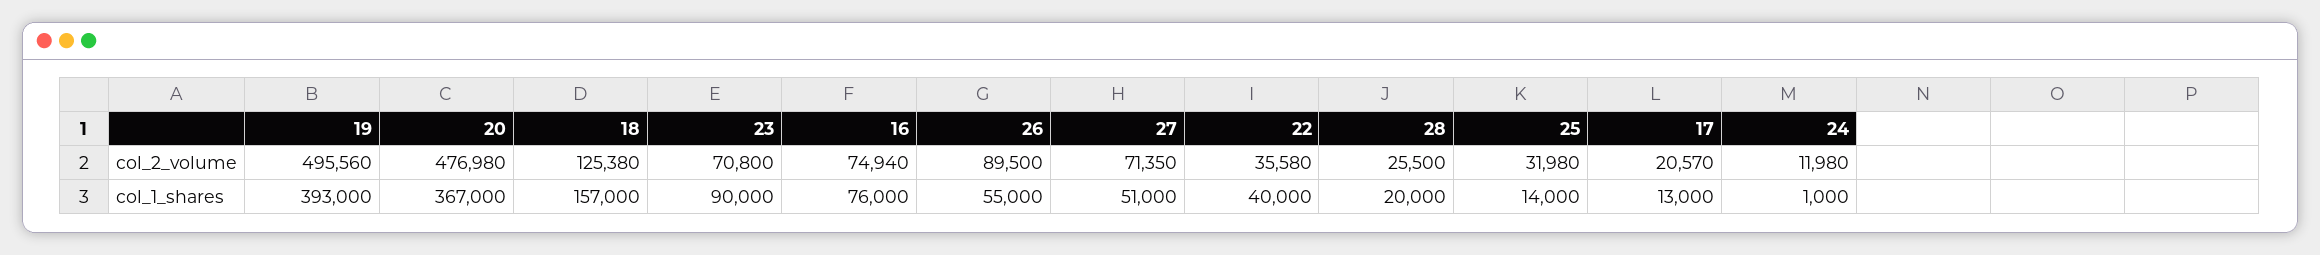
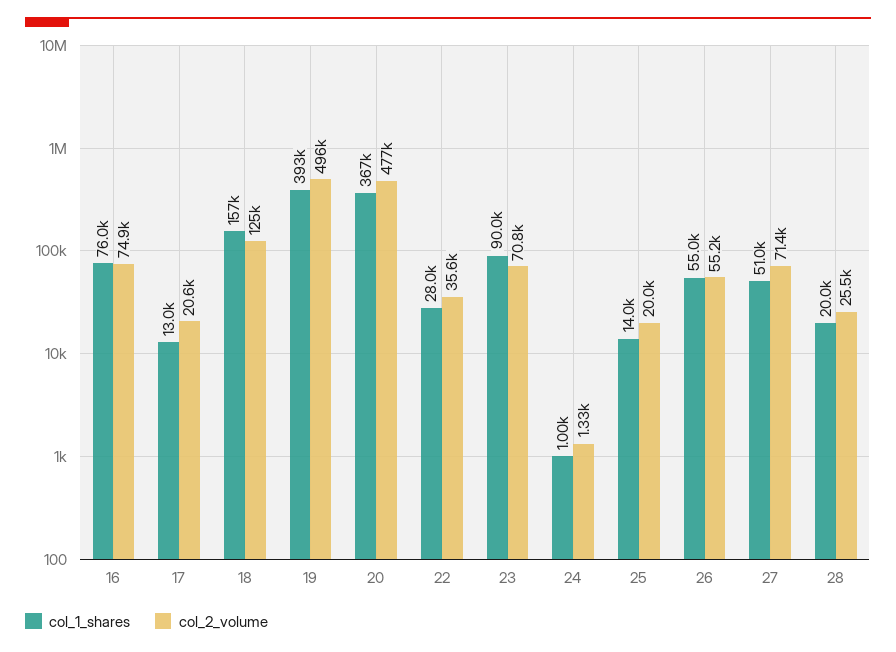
col_2_volume, 26: 89500 -> 55200
col_2_volume, 25: 31980 -> 20000
col_2_volume, 24: 11980 -> 1330
col_1_shares, 22: 40000 -> 28000

